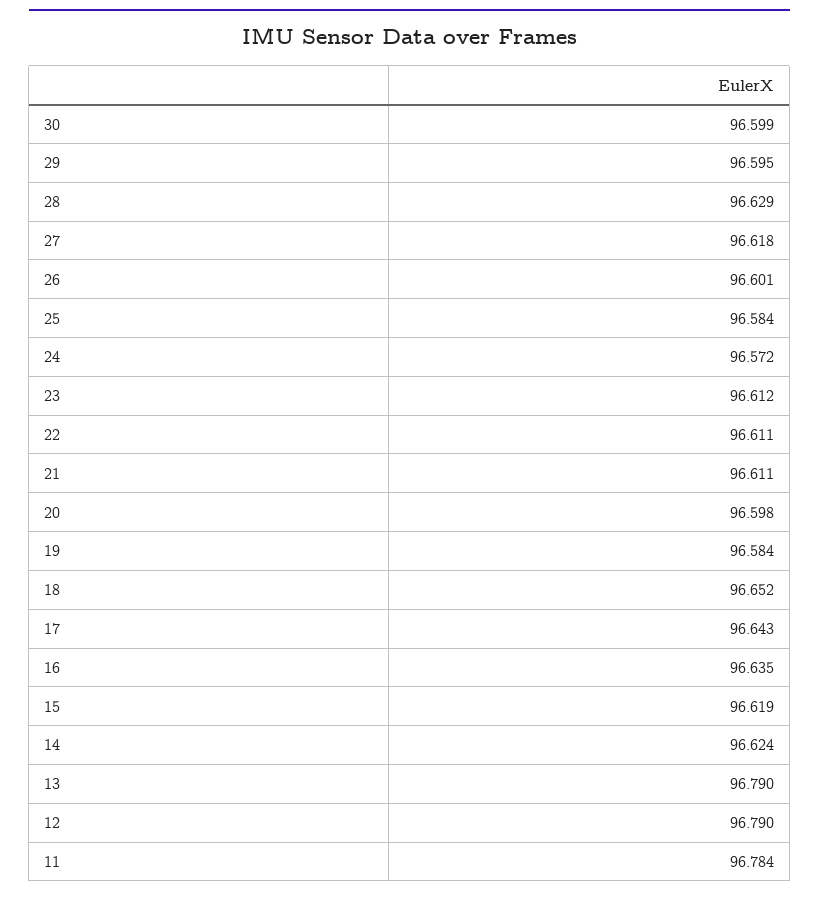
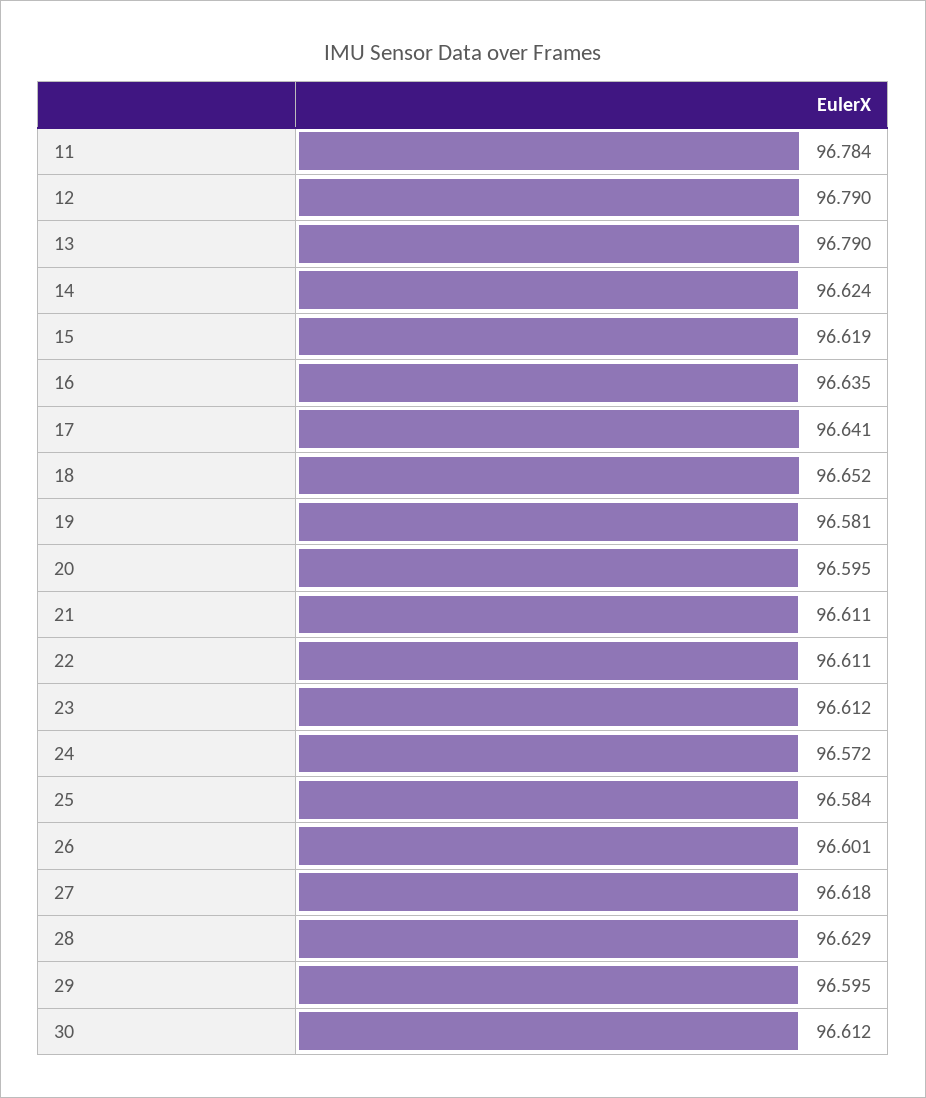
30: 96.599 -> 96.612
20: 96.598 -> 96.595
19: 96.584 -> 96.581
17: 96.643 -> 96.641

